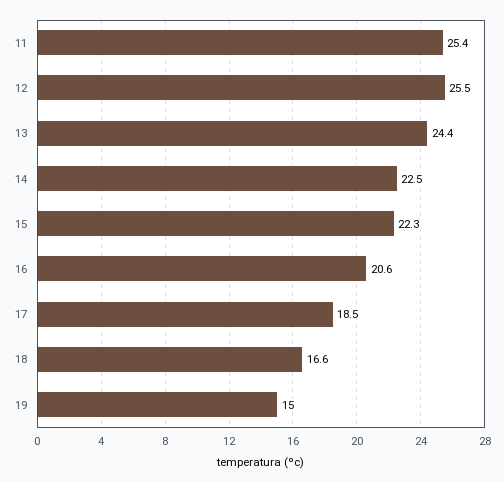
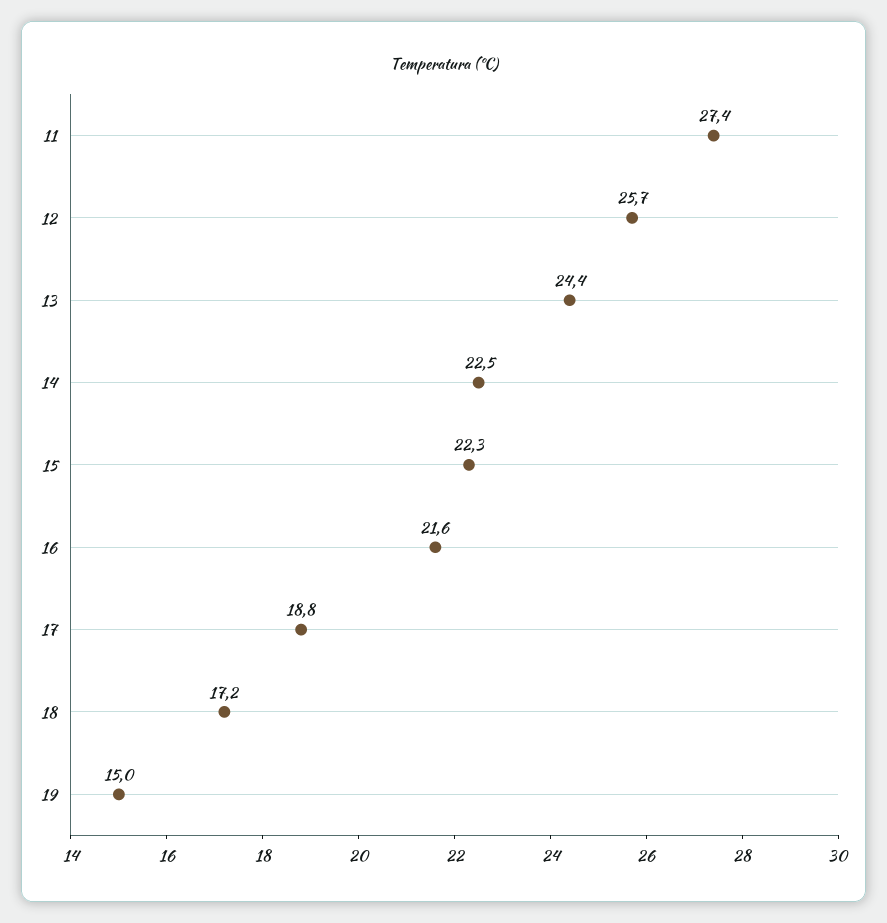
11: 25.4 -> 27.4
12: 25.5 -> 25.7
16: 20.6 -> 21.6
17: 18.5 -> 18.8
18: 16.6 -> 17.2

